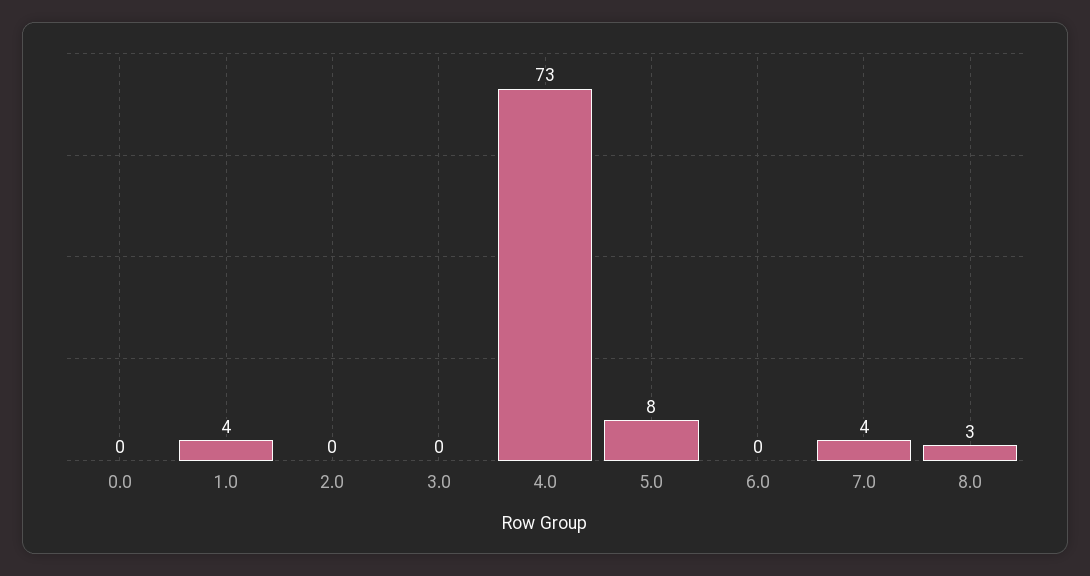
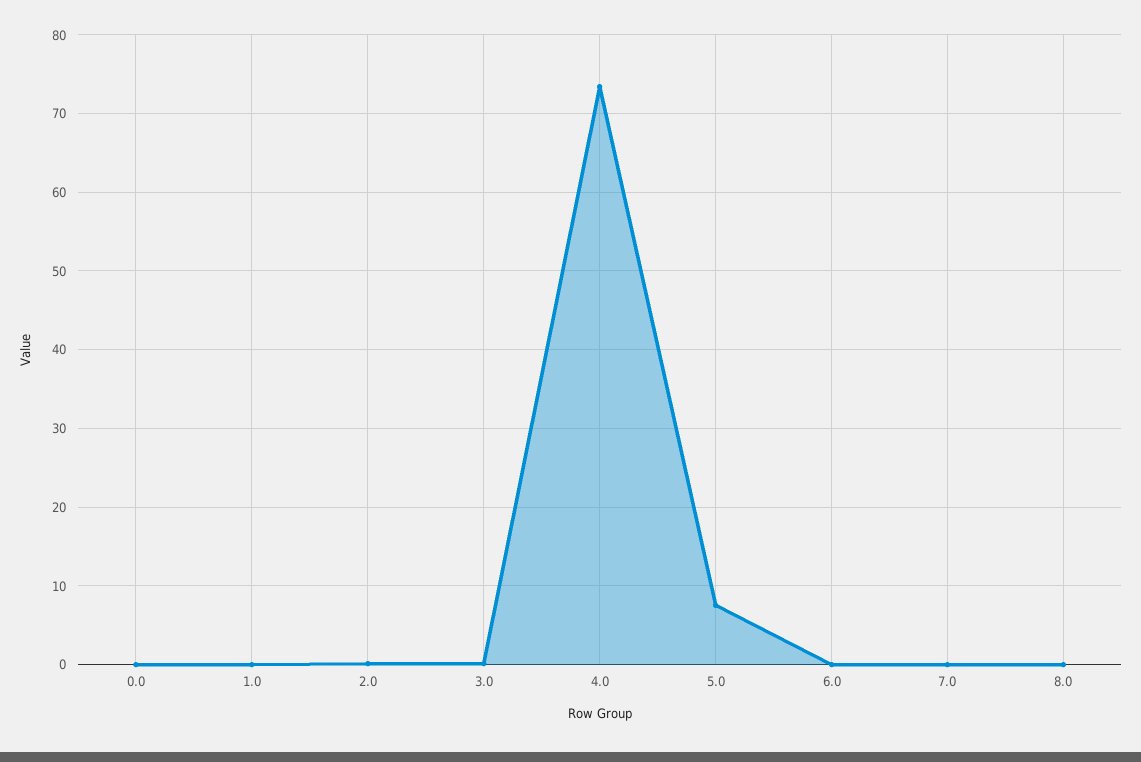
1.0: 4 -> 0
7.0: 4 -> 0
8.0: 3 -> 0

